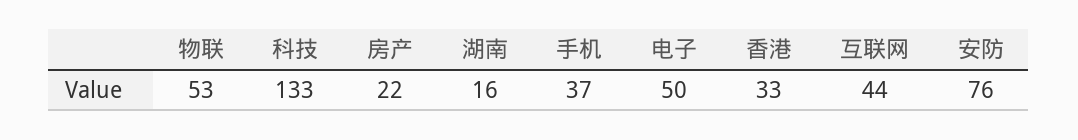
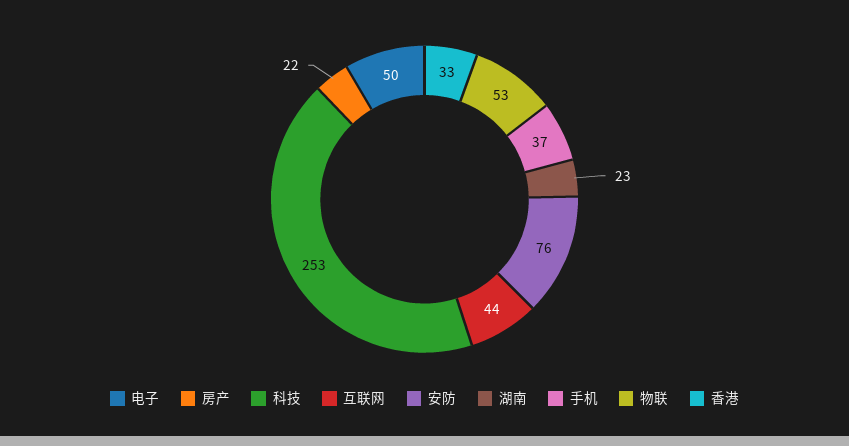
科技: 133 -> 253
湖南: 16 -> 23

